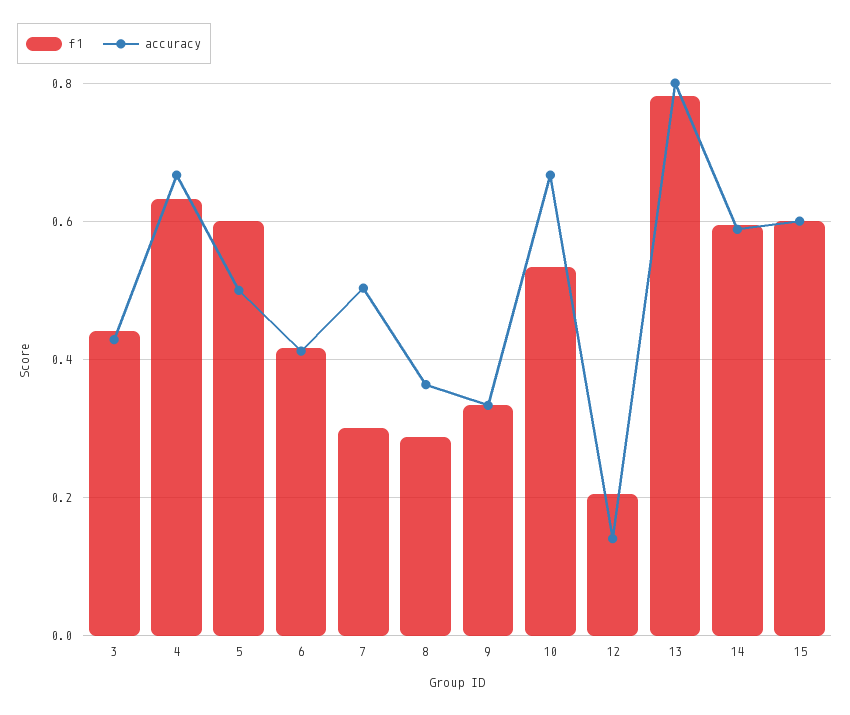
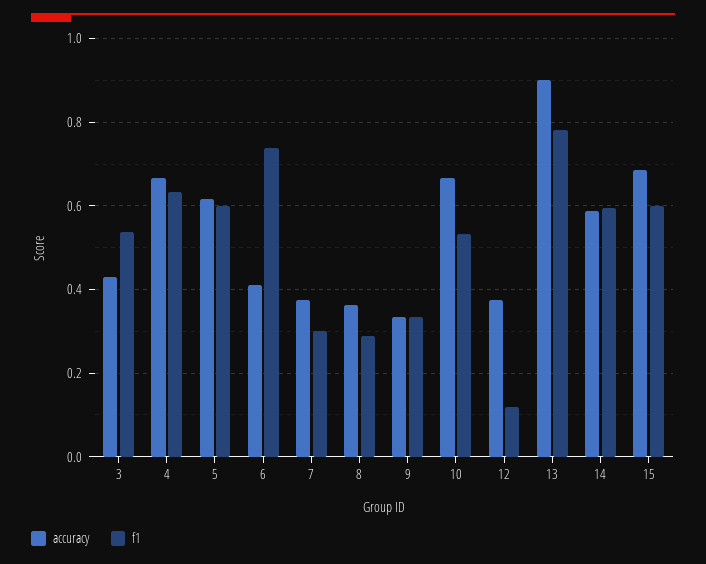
f1, 3: 0.44 -> 0.54
accuracy, 5: 0.5 -> 0.62
f1, 6: 0.42 -> 0.74
accuracy, 7: 0.5 -> 0.38
f1, 12: 0.2 -> 0.12
accuracy, 12: 0.14 -> 0.38
accuracy, 13: 0.8 -> 0.9
accuracy, 15: 0.6 -> 0.68

